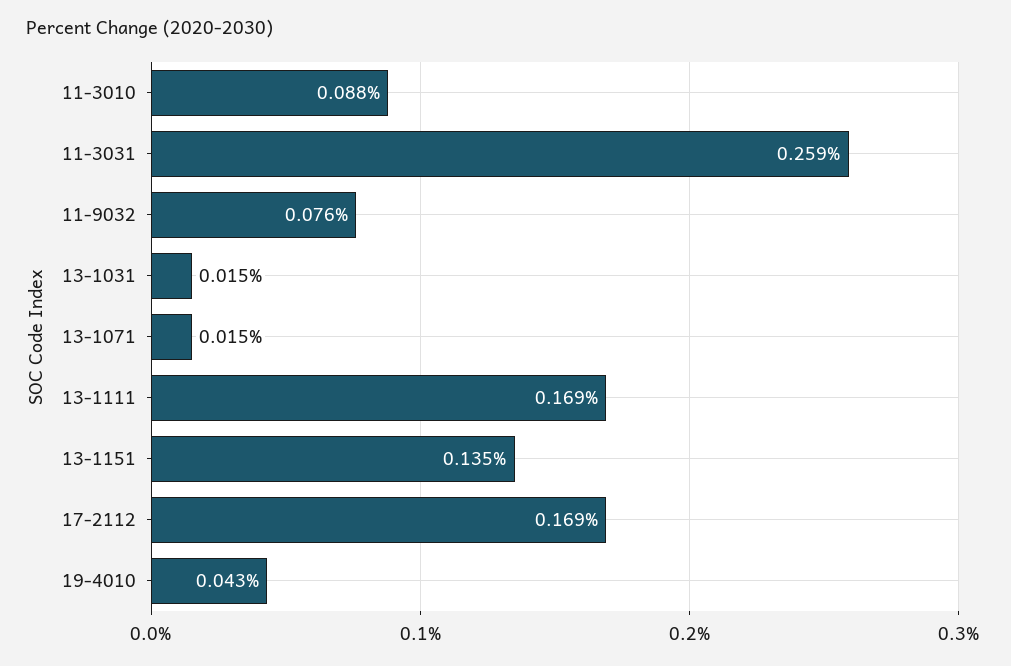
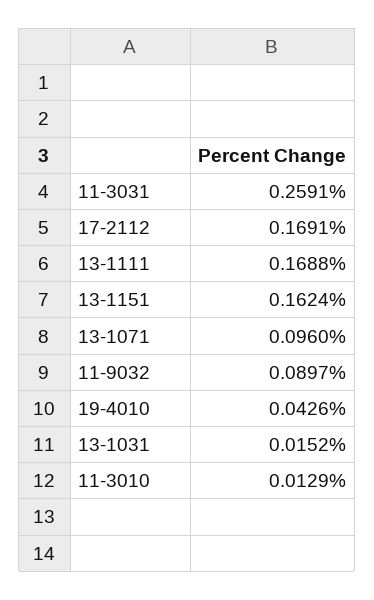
11-3010: 0.088 -> 0.0129
11-9032: 0.076 -> 0.0897
13-1071: 0.015 -> 0.096
13-1151: 0.135 -> 0.1624

